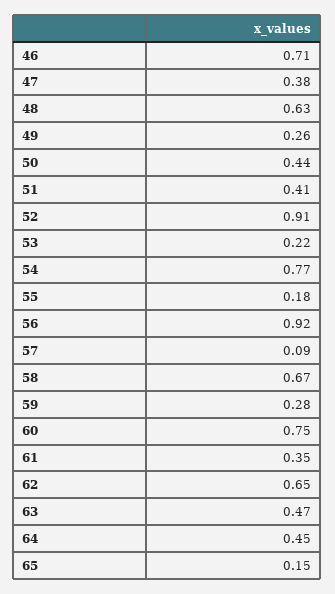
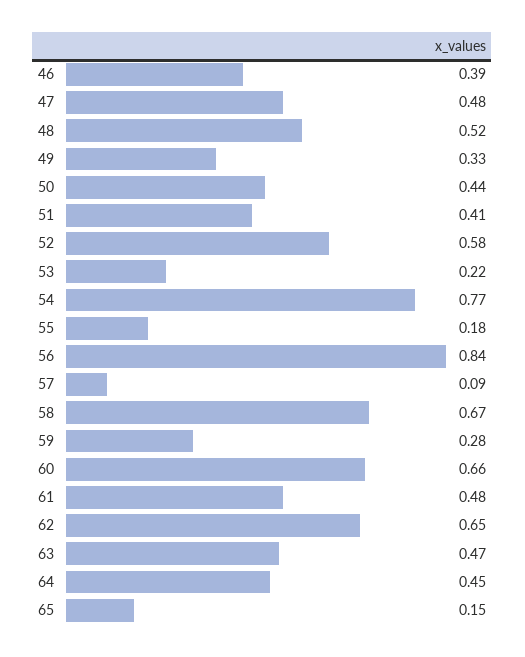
46: 0.71 -> 0.39
47: 0.38 -> 0.48
48: 0.63 -> 0.52
49: 0.26 -> 0.33
52: 0.91 -> 0.58
56: 0.92 -> 0.84
60: 0.75 -> 0.66
61: 0.35 -> 0.48

